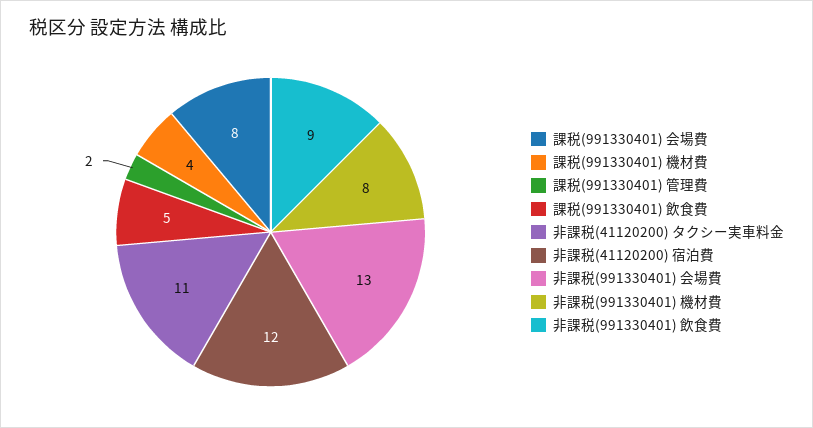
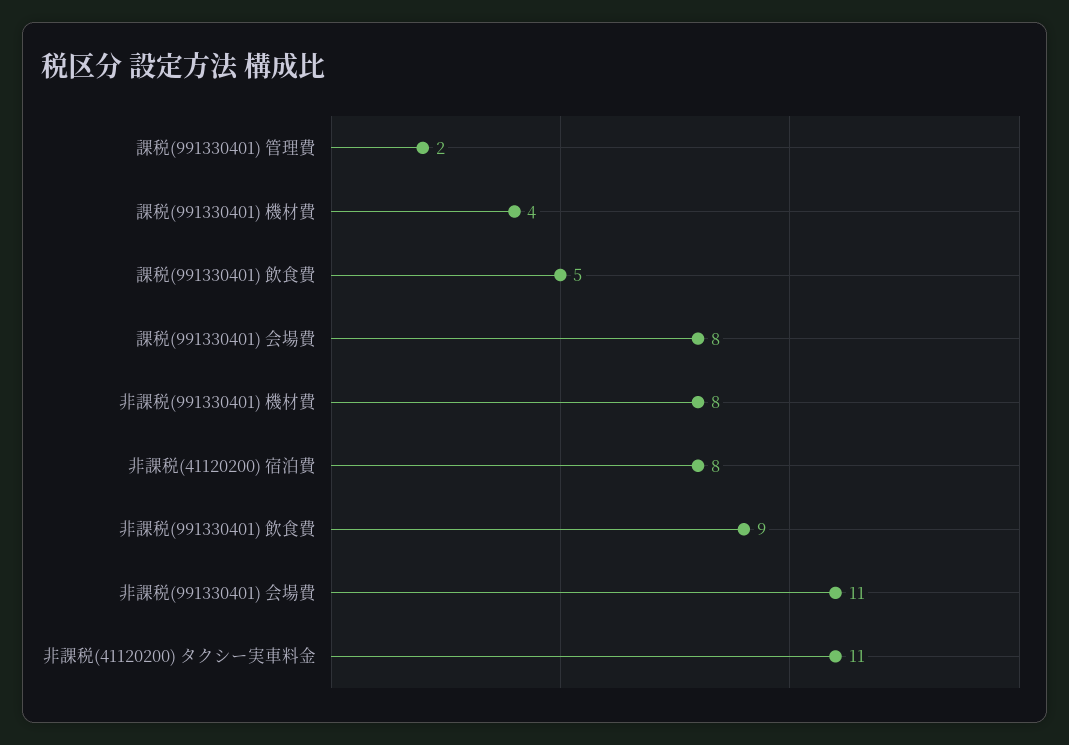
非課税(41120200) 宿泊費: 12 -> 8
非課税(991330401) 会場費: 13 -> 11

